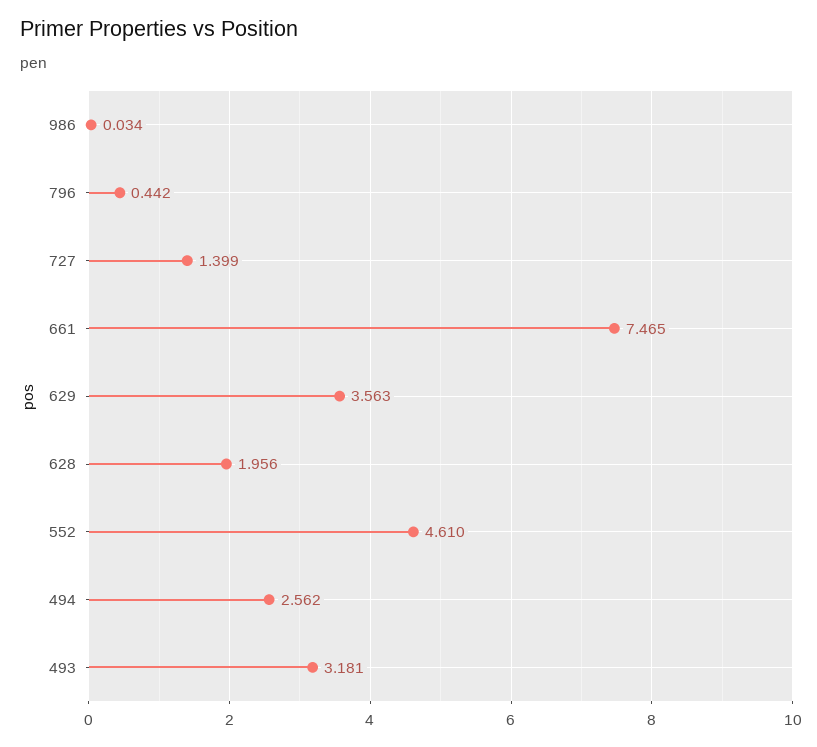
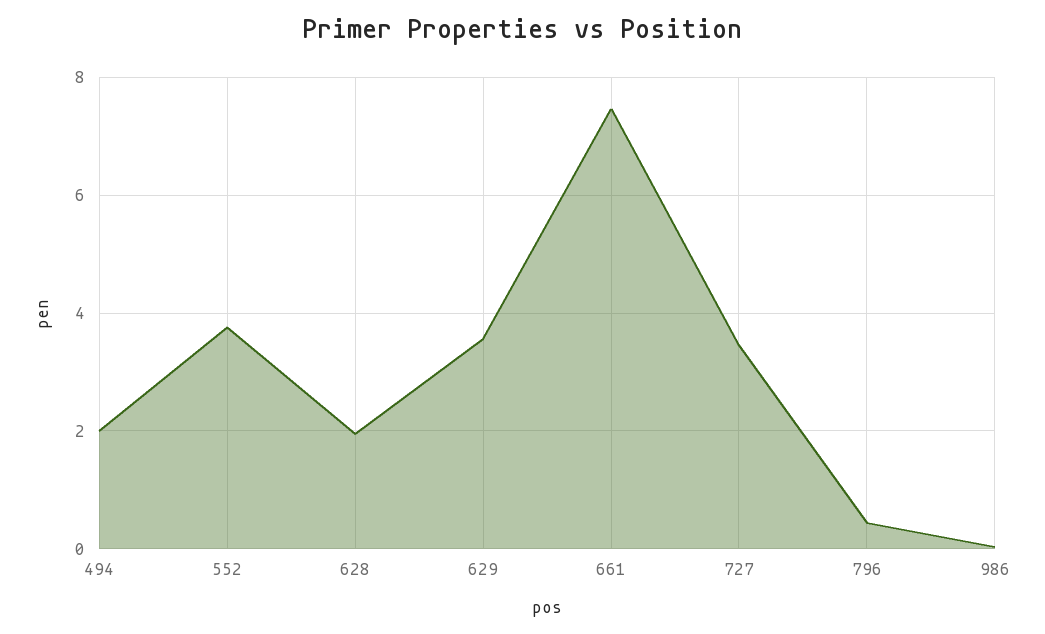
727: 1.399 -> 3.4
552: 4.61 -> 3.8
494: 2.562 -> 2
493: 3.181 -> none

